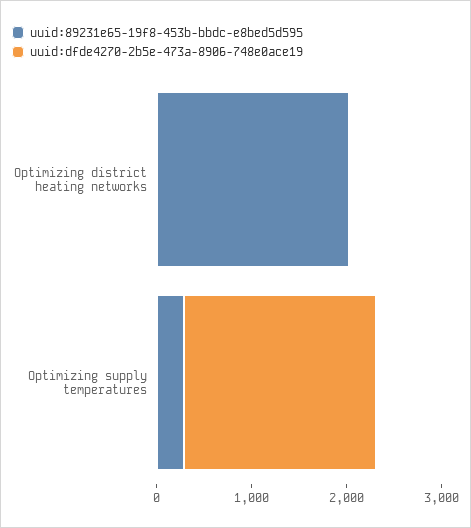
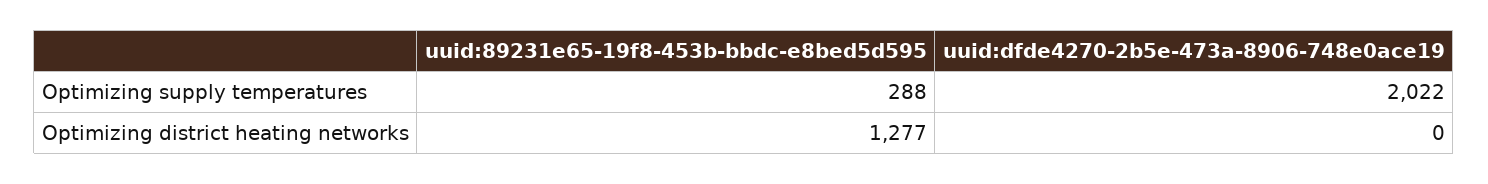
uuid:89231e65-19f8-453b-bbdc-e8bed5d595, Optimizing district heating networks: 2000 -> 1277

